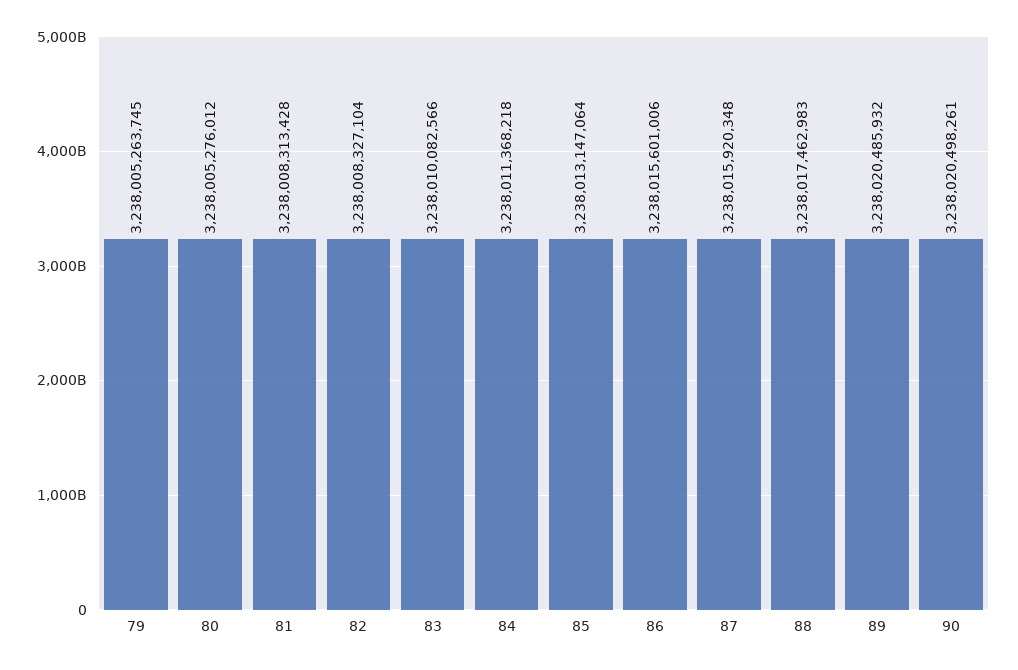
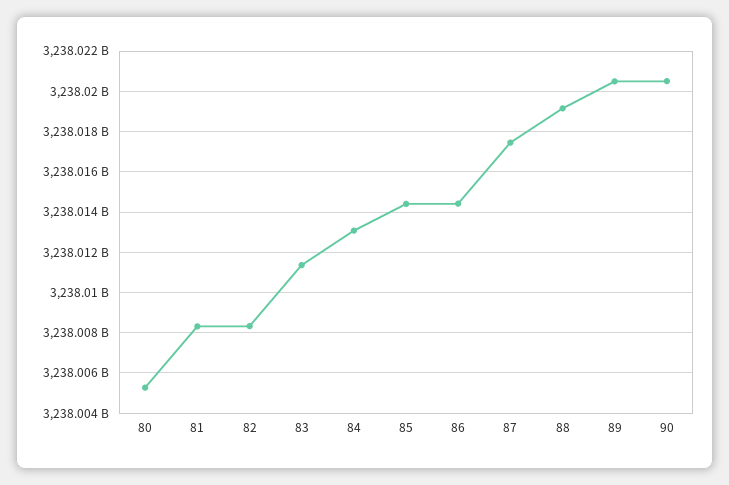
79: 3238005263745 -> none
83: 3238010082566 -> 3238011500000
84: 3238011368218 -> 3238013000000
85: 3238013147064 -> 3238014500000
86: 3238015601006 -> 3238014500000
87: 3238015920348 -> 3238017500000
88: 3238017462983 -> 3238019000000

